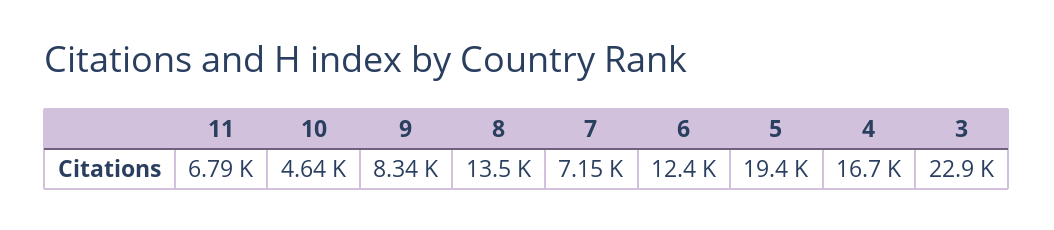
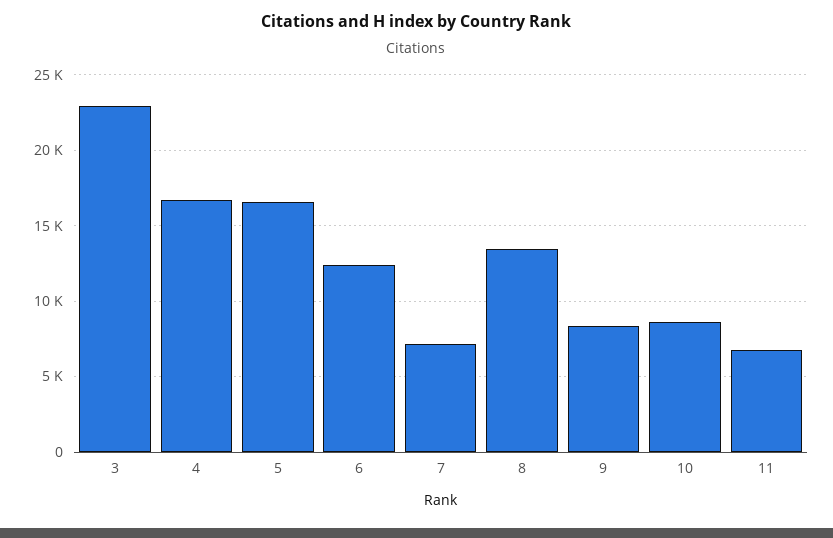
10: 4640 -> 8500
5: 19400 -> 16500

